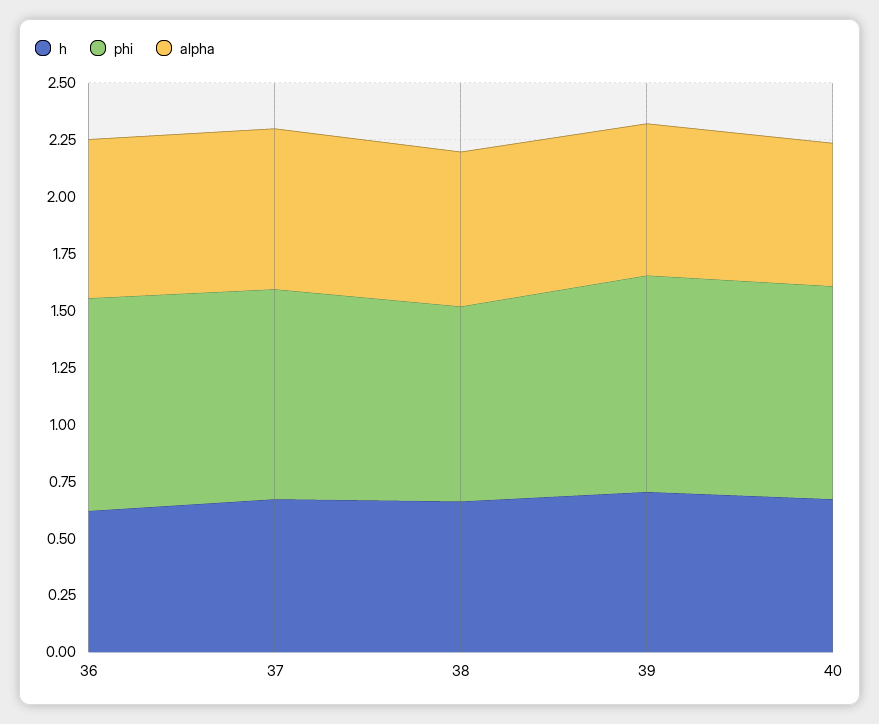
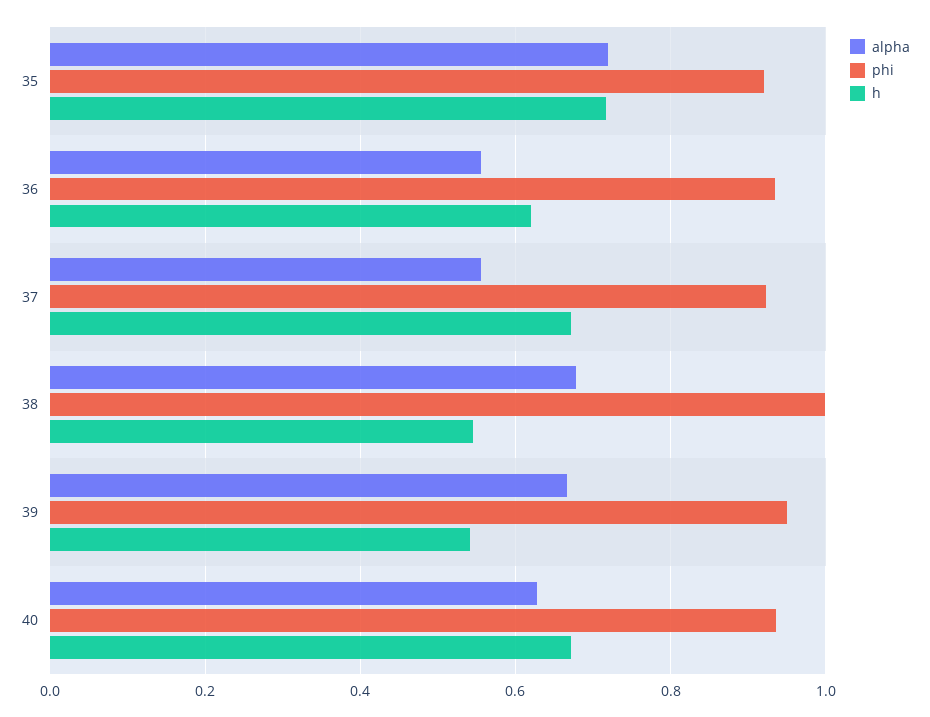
alpha, 36: 0.7 -> 0.56
alpha, 37: 0.7 -> 0.56
h, 38: 0.65 -> 0.54
phi, 38: 0.85 -> 1
h, 39: 0.7 -> 0.54
alpha, 35: none -> 0.72
phi, 35: none -> 0.92
h, 35: none -> 0.72

